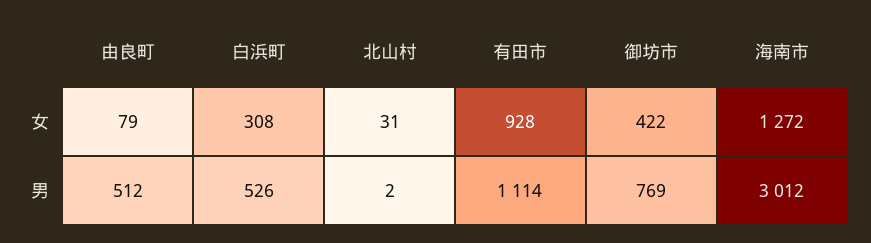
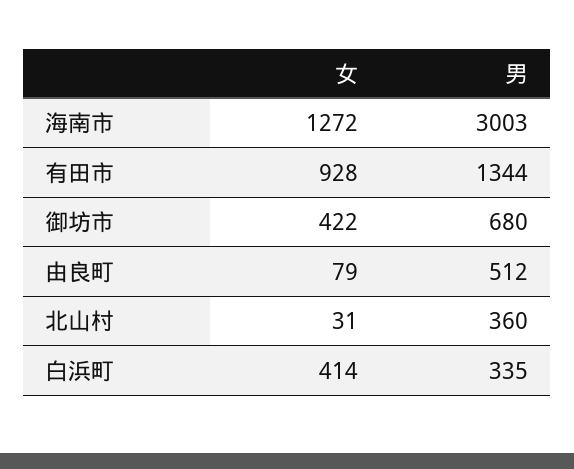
白浜町, 女: 308 -> 414
白浜町, 男: 526 -> 335
北山村, 男: 2 -> 360
有田市, 男: 1114 -> 1344
御坊市, 男: 769 -> 680
海南市, 男: 3012 -> 3003

